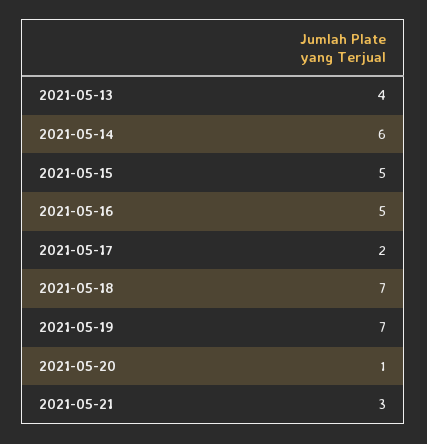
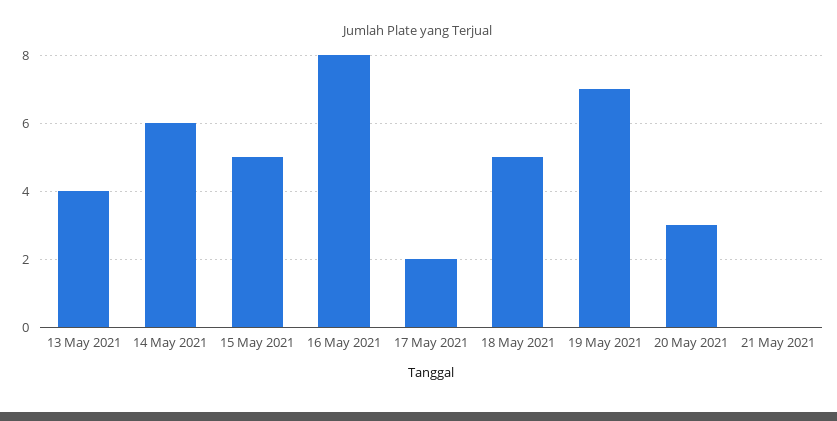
2021-05-16: 5 -> 8
2021-05-18: 7 -> 5
2021-05-20: 1 -> 3
2021-05-21: 3 -> 0

